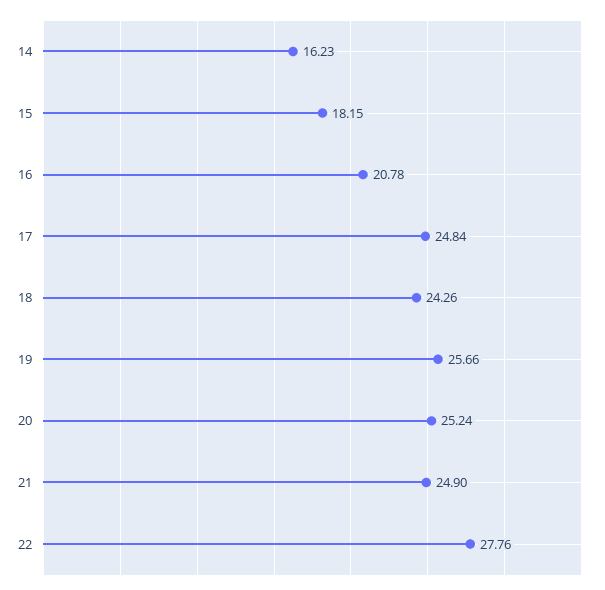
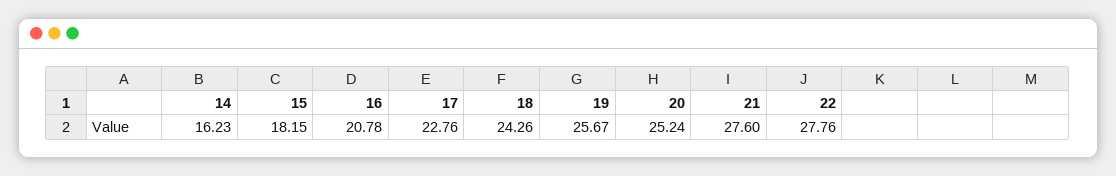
17: 24.84 -> 22.76
19: 25.66 -> 25.67
21: 24.9 -> 27.6

